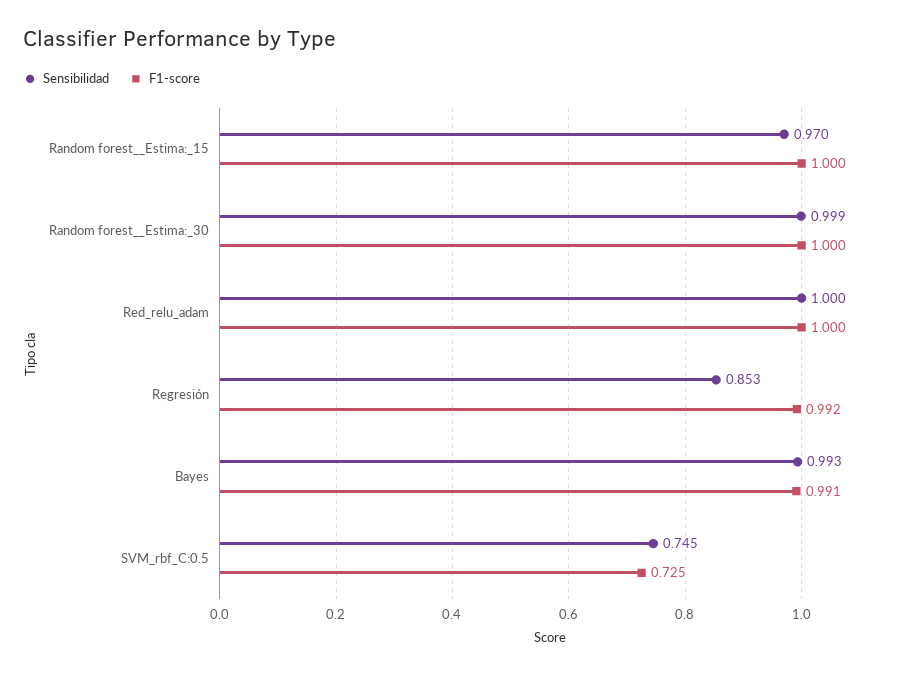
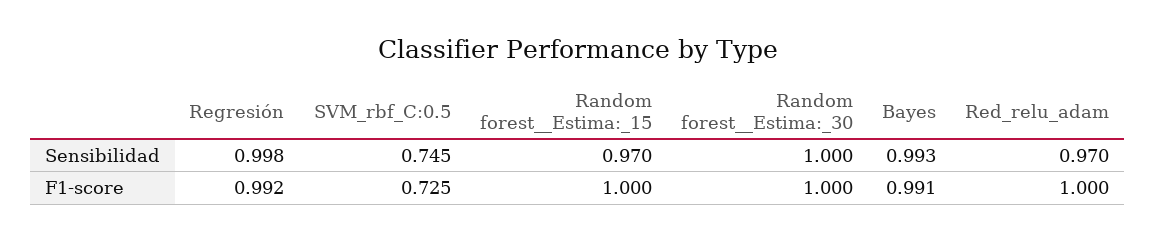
Sensibilidad, Random forest__Estima:_30: 0.999 -> 1
Sensibilidad, Red_relu_adam: 1 -> 0.97
Sensibilidad, Regresión: 0.853 -> 0.998

